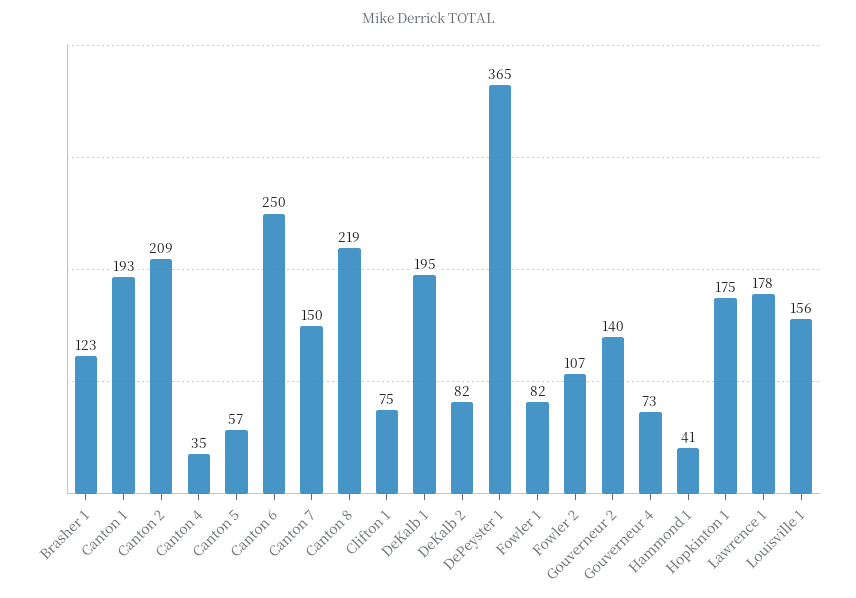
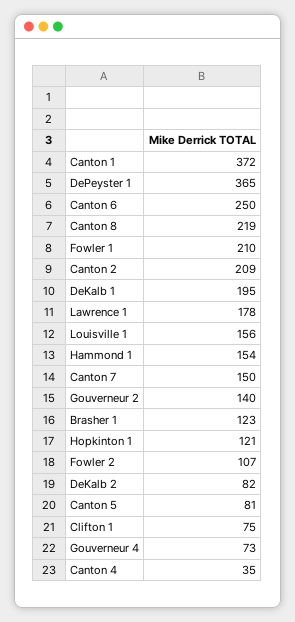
Canton 1: 193 -> 372
Canton 5: 57 -> 81
Fowler 1: 82 -> 210
Hammond 1: 41 -> 154
Hopkinton 1: 175 -> 121

